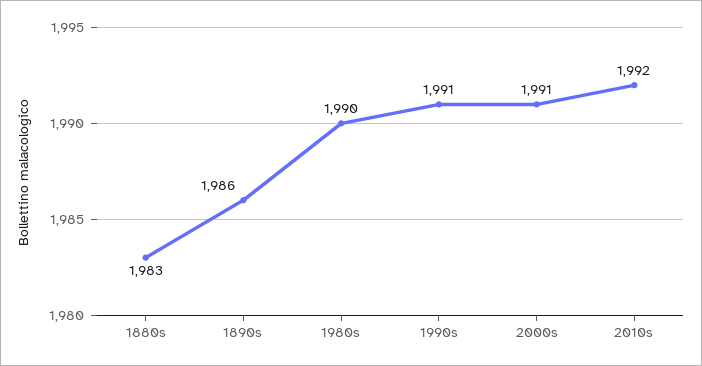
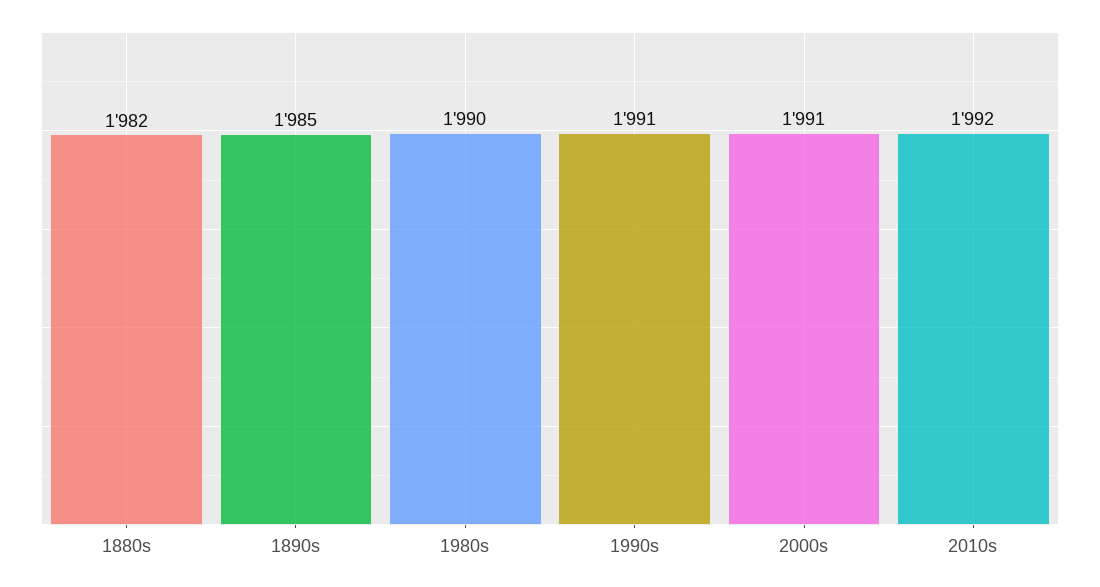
1880s: 1983 -> 1982
1890s: 1986 -> 1985

